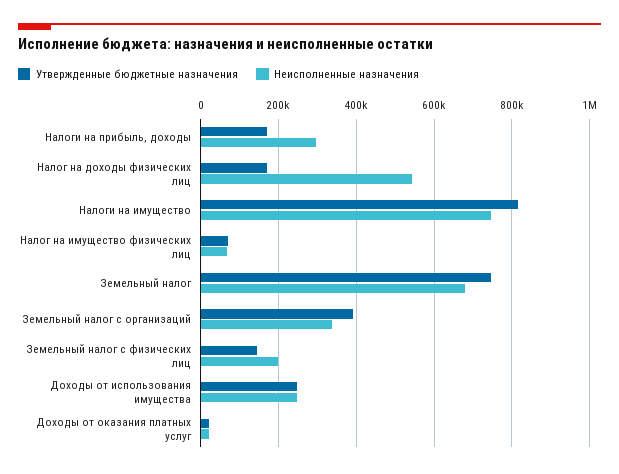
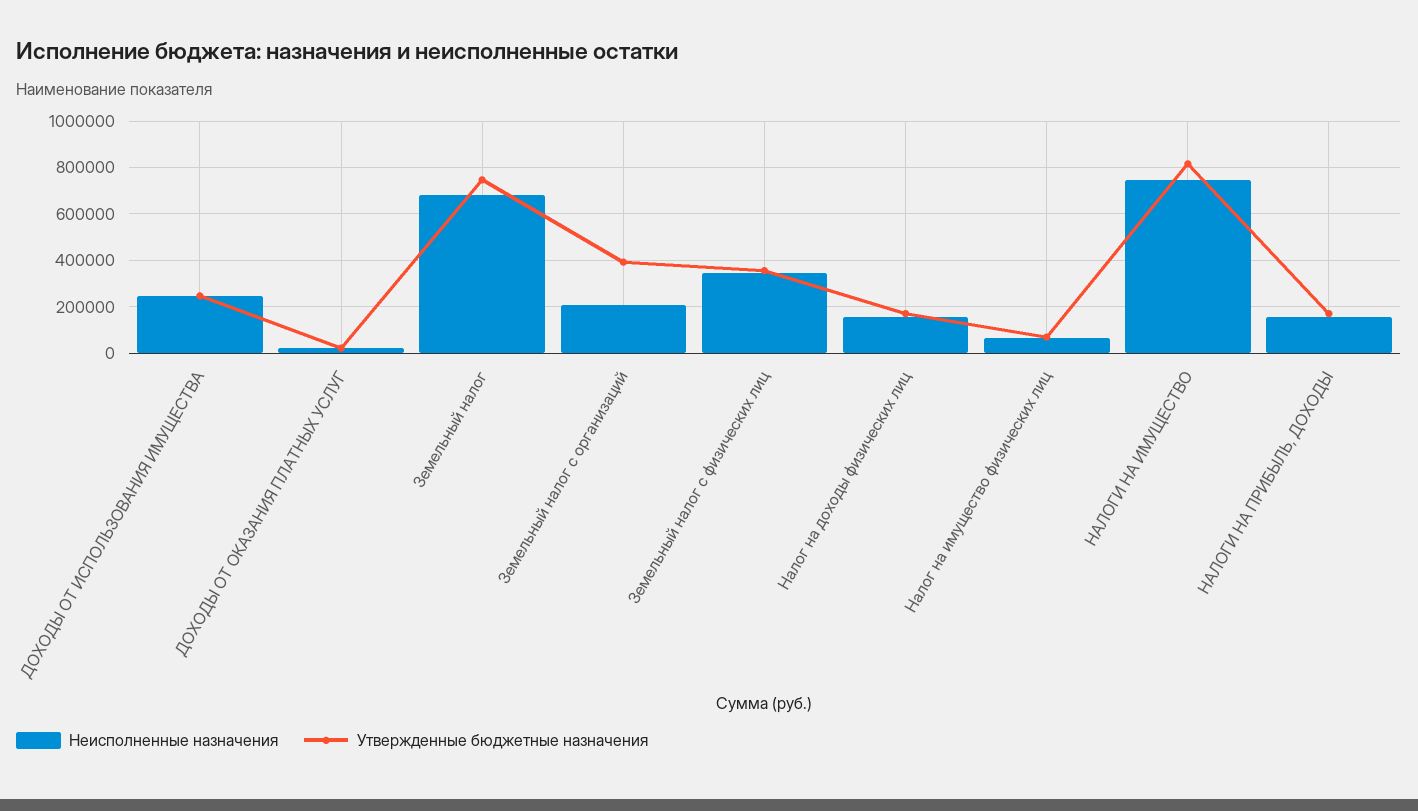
Неисполненные назначения, Налоги на прибыль, доходы: 300000 -> 150000
Неисполненные назначения, Налог на доходы физических лиц: 540000 -> 150000
Неисполненные назначения, Земельный налог с организаций: 340000 -> 200000
Утвержденные бюджетные назначения, Земельный налог с физических лиц: 140000 -> 350000
Неисполненные назначения, Земельный налог с физических лиц: 200000 -> 350000

